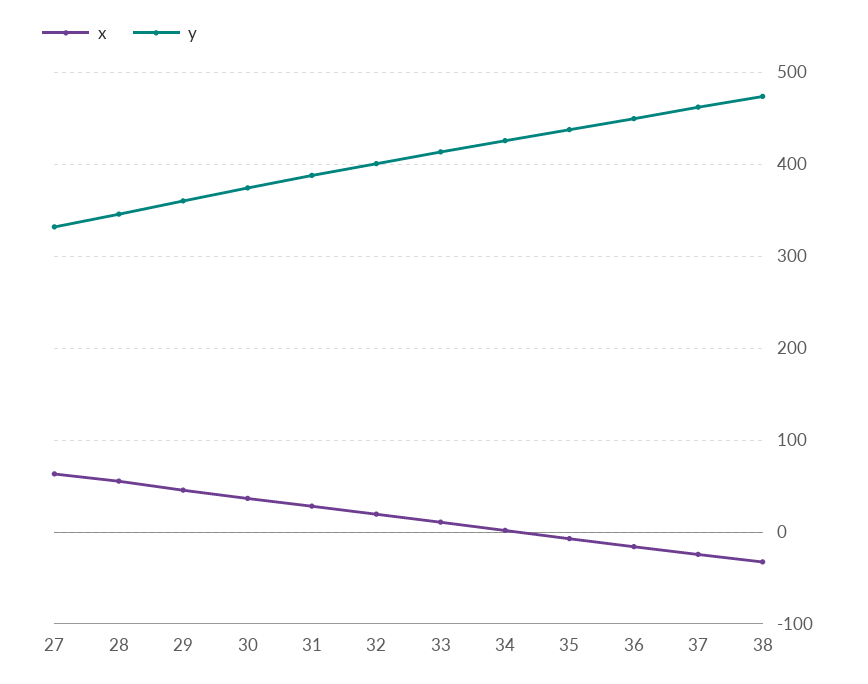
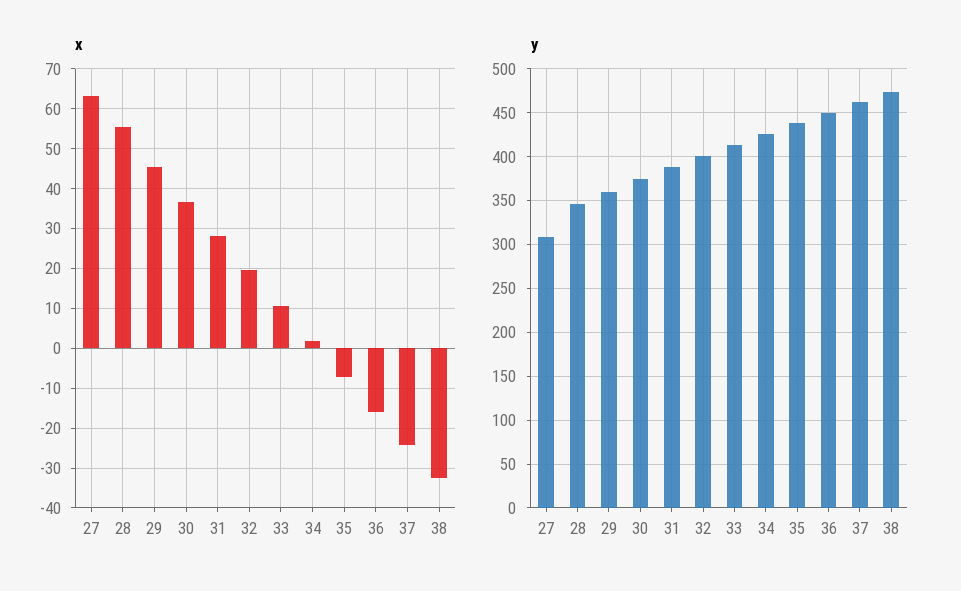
y, 27: 330 -> 310

